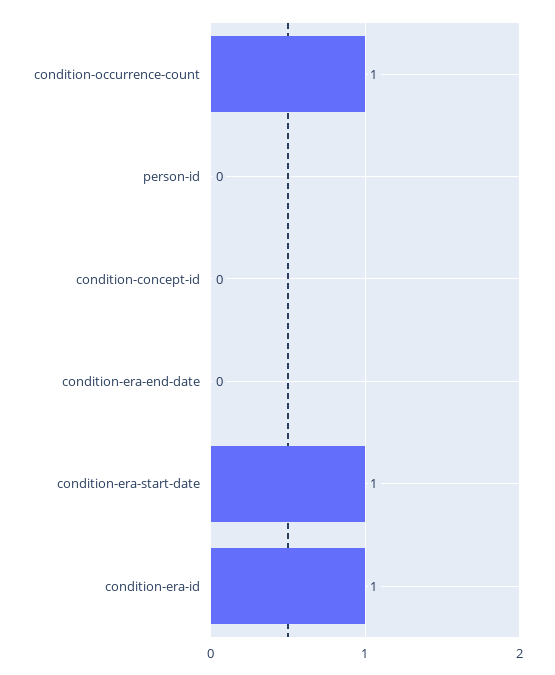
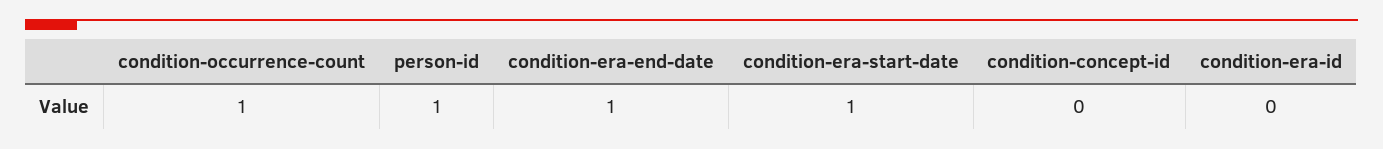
person-id: 0 -> 1
condition-era-end-date: 0 -> 1
condition-era-id: 1 -> 0

